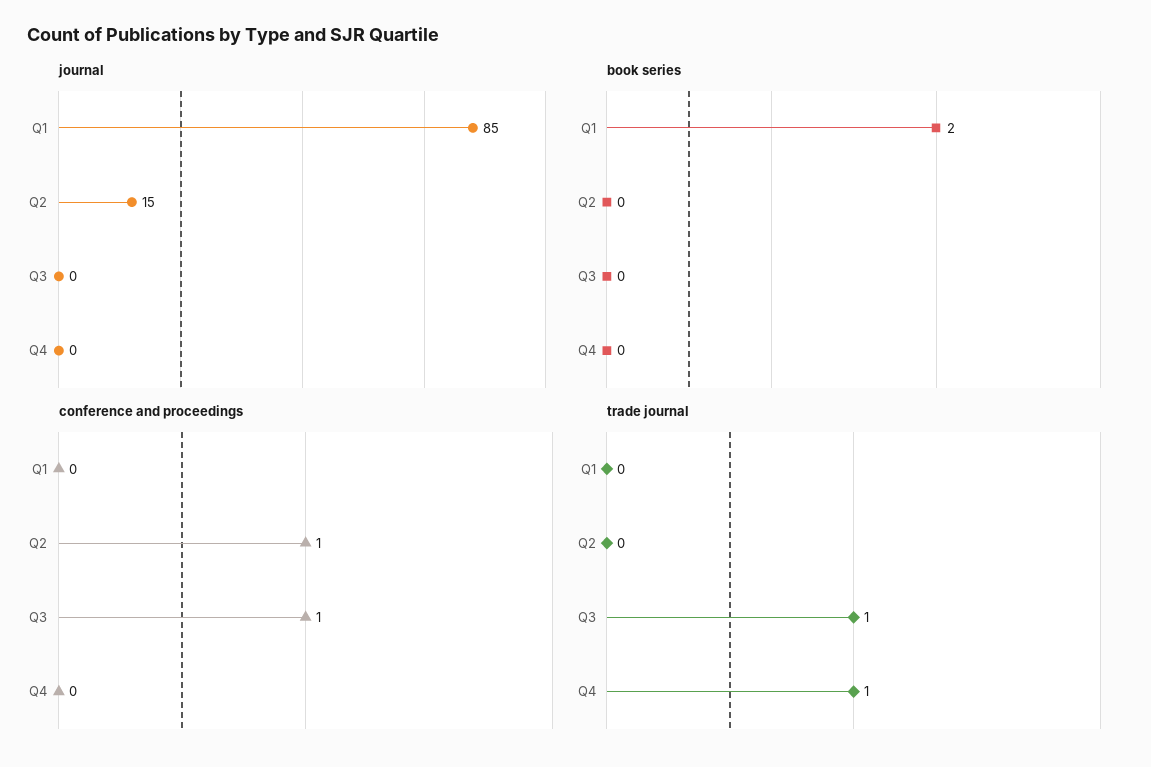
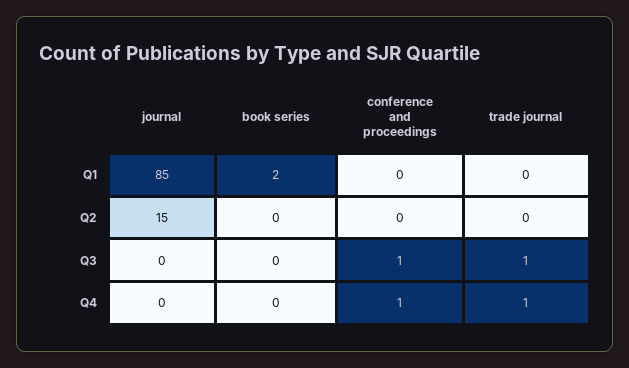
conference and proceedings, Q2: 1 -> 0
conference and proceedings, Q4: 0 -> 1

